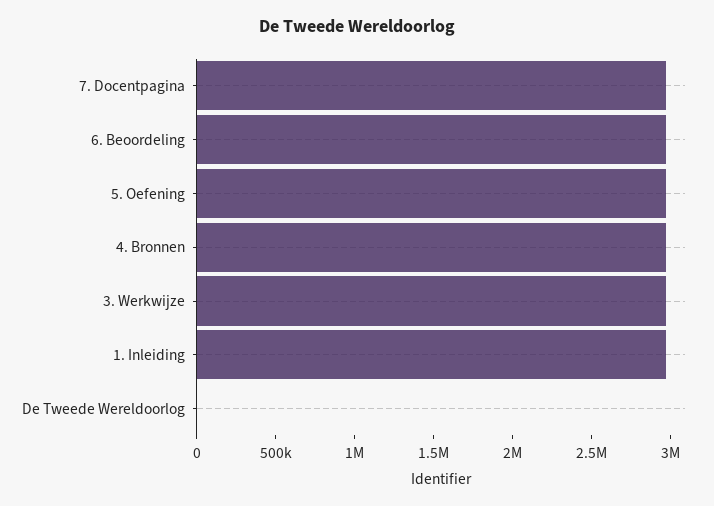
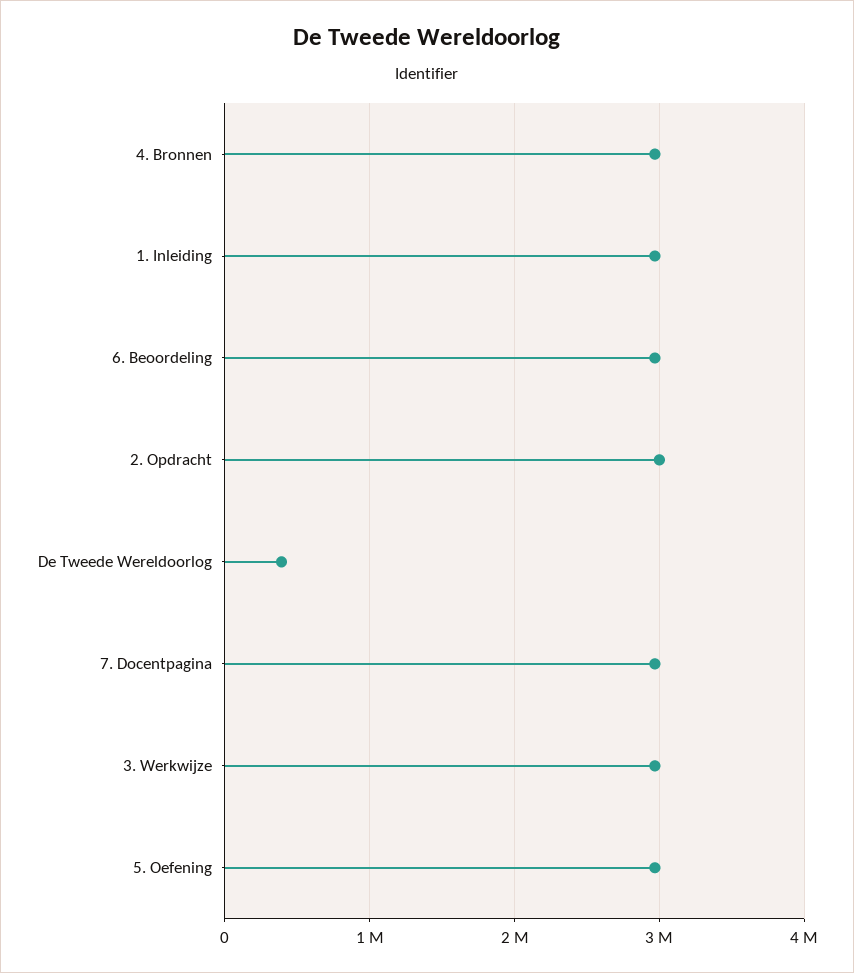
De Tweede Wereldoorlog: 0 -> 400000
2. Opdracht: none -> 3000000

